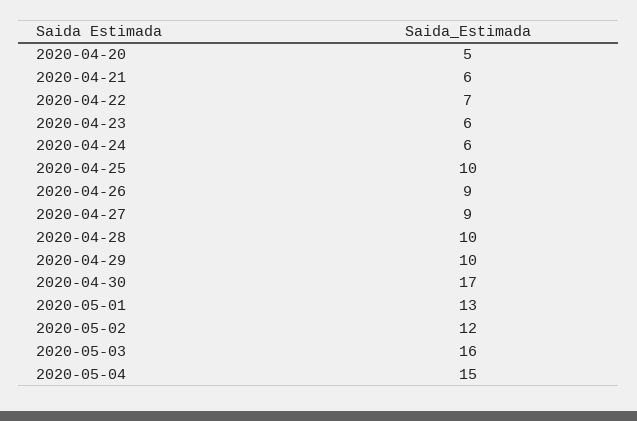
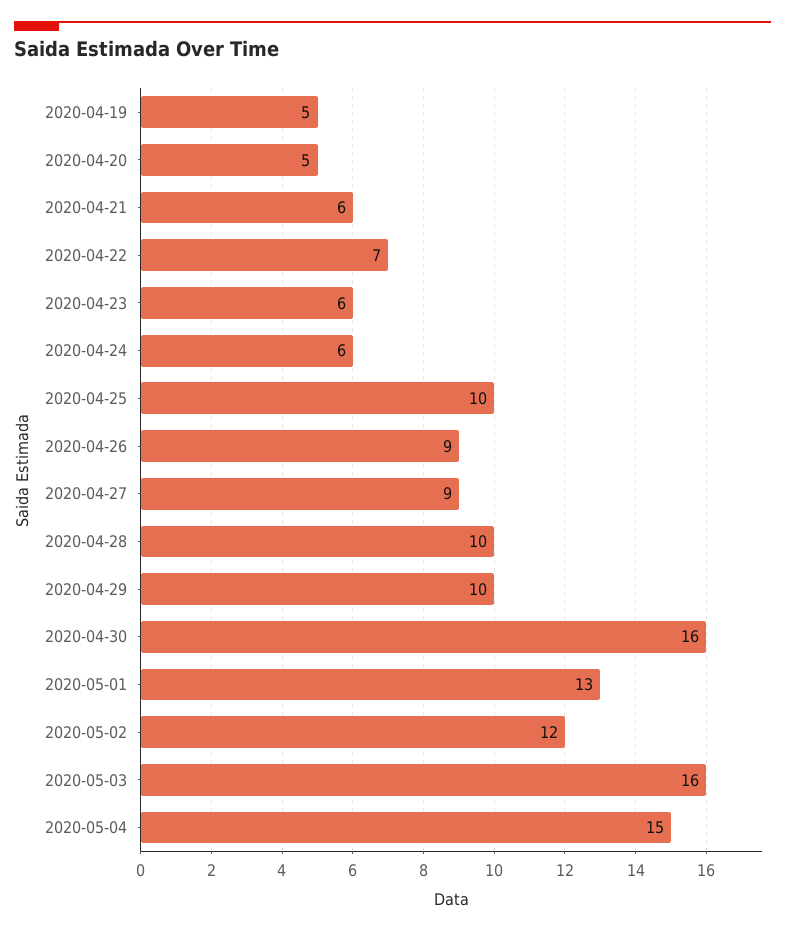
2020-04-30: 17 -> 16
2020-04-19: none -> 5

